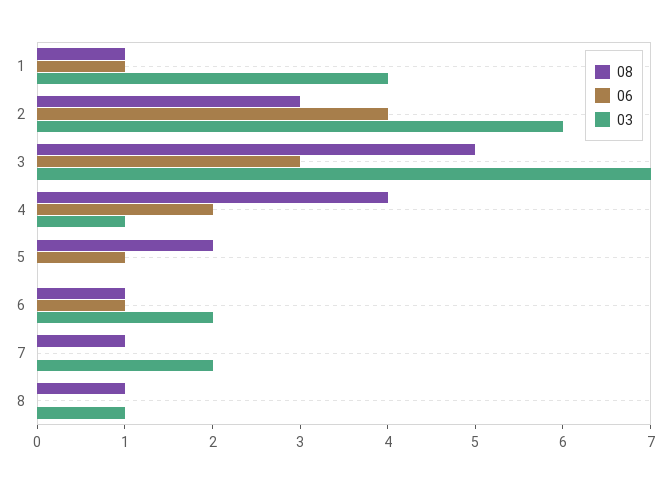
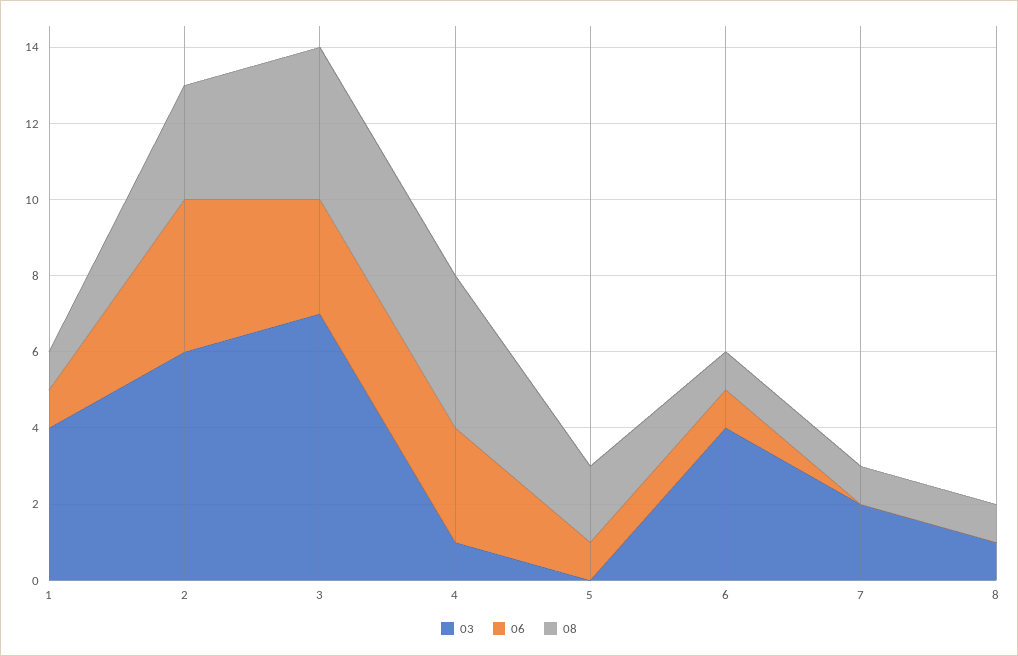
08, 3: 5 -> 4
06, 4: 2 -> 3
03, 6: 2 -> 4

